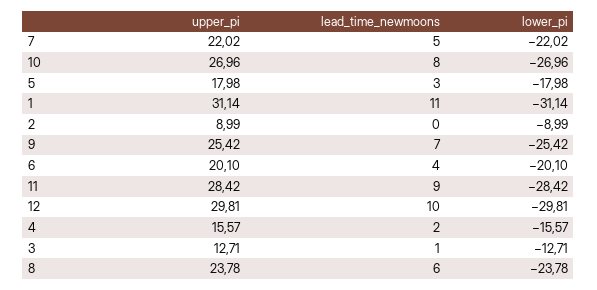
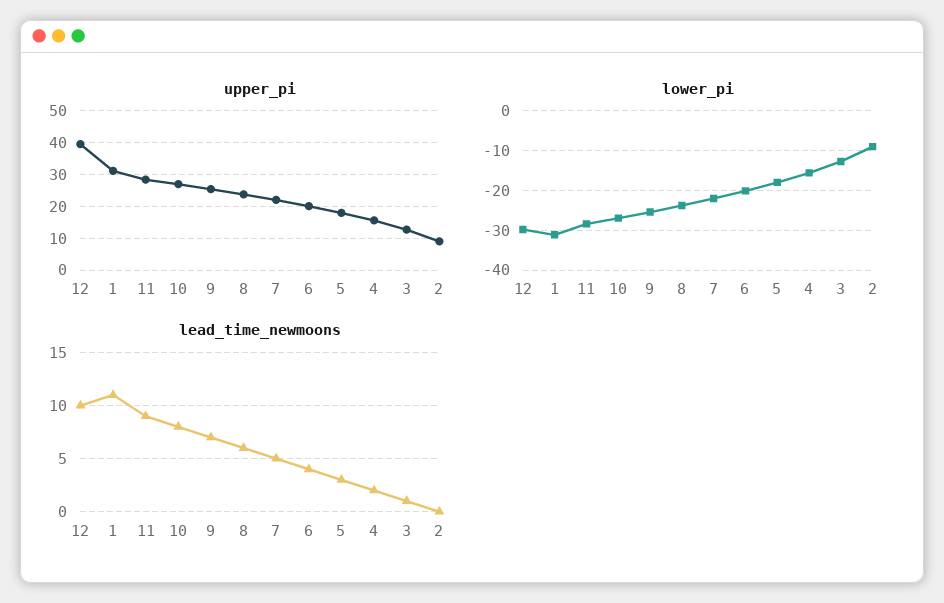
upper_pi, 12: 29.81 -> 40

